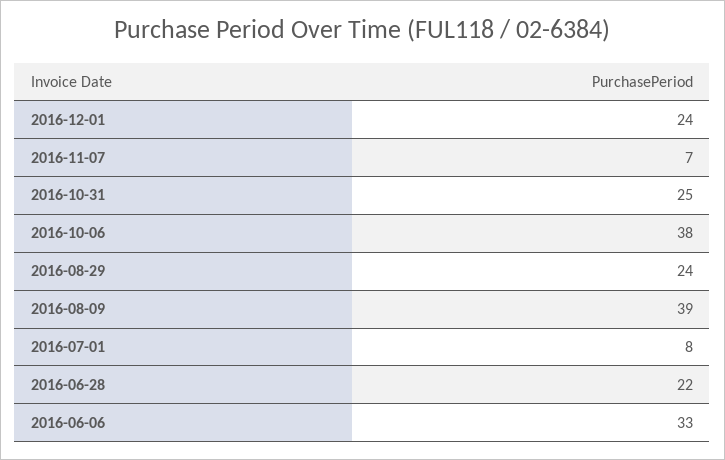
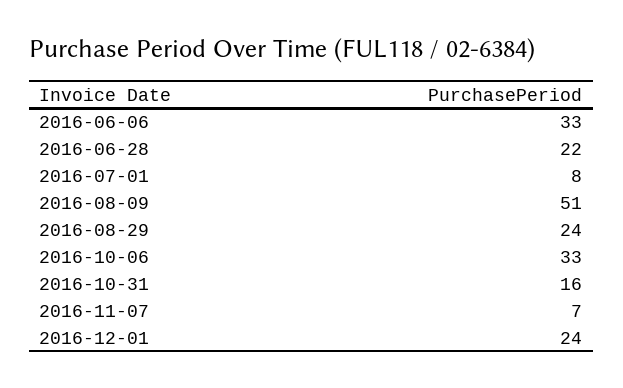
2016-10-31: 25 -> 16
2016-10-06: 38 -> 33
2016-08-09: 39 -> 51

